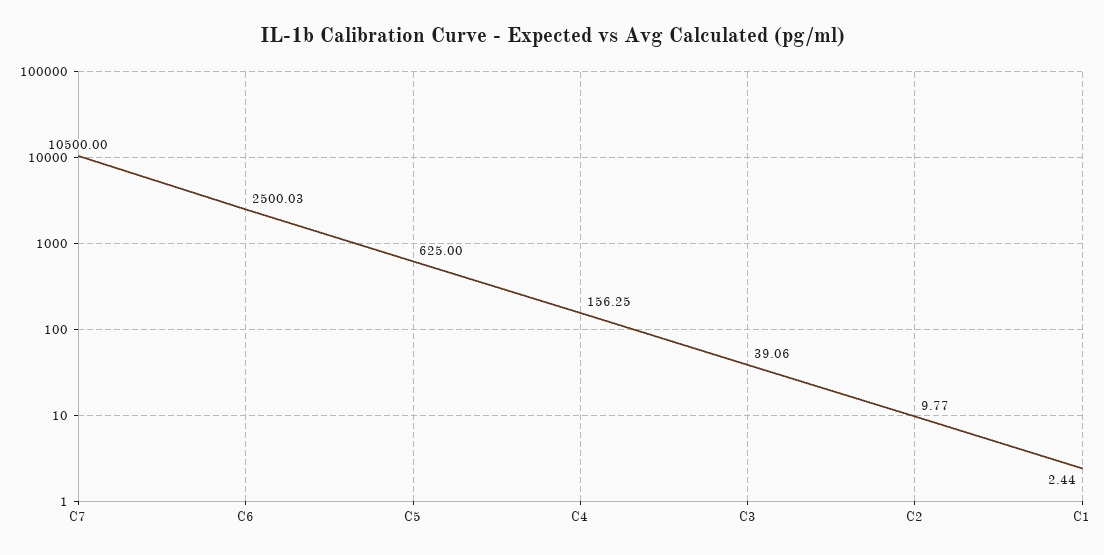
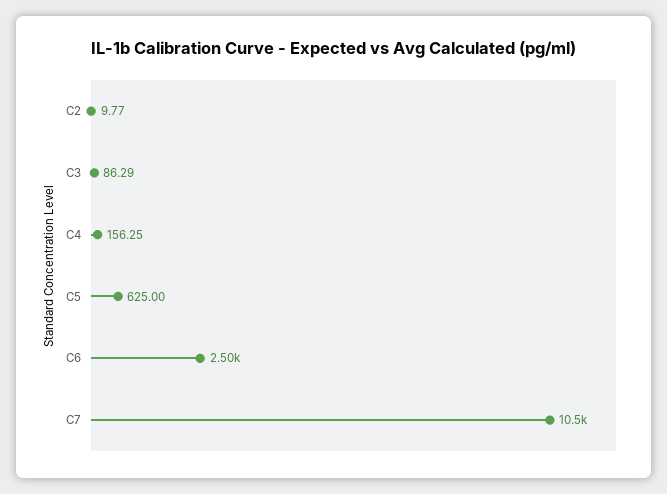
C3: 39.06 -> 86.29
C1: 2.44 -> none

